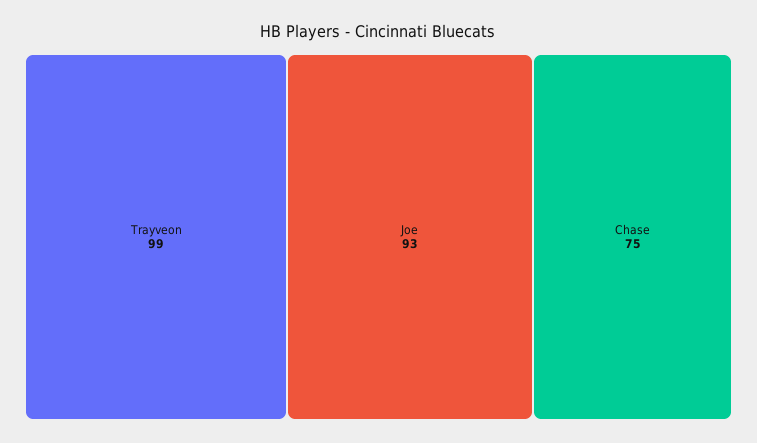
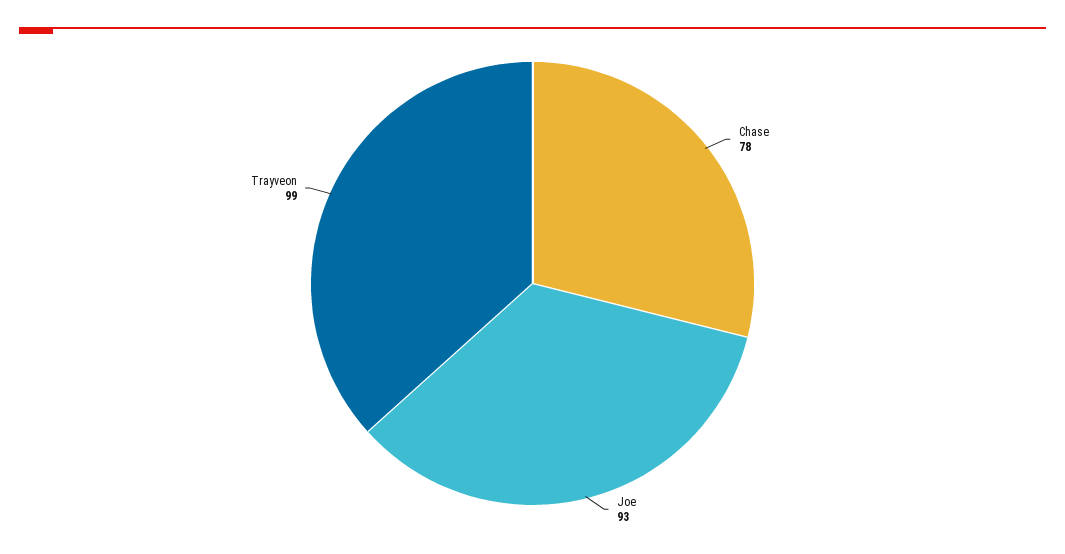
Chase: 75 -> 78

